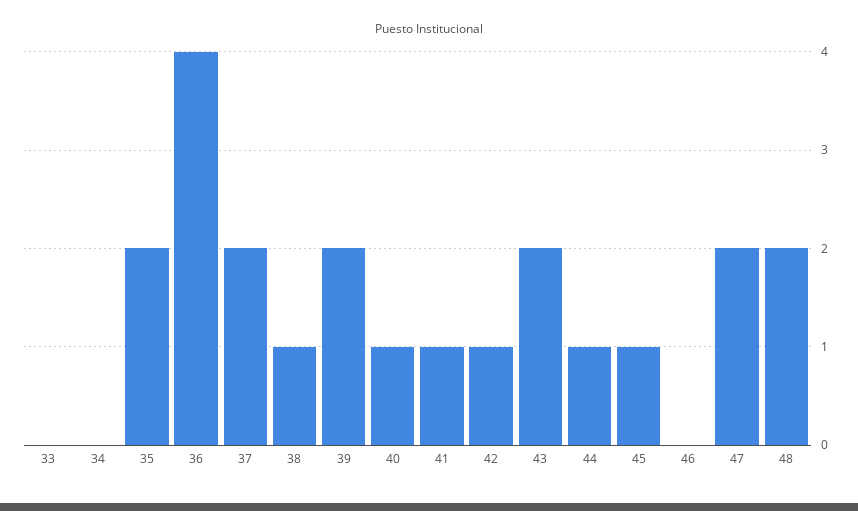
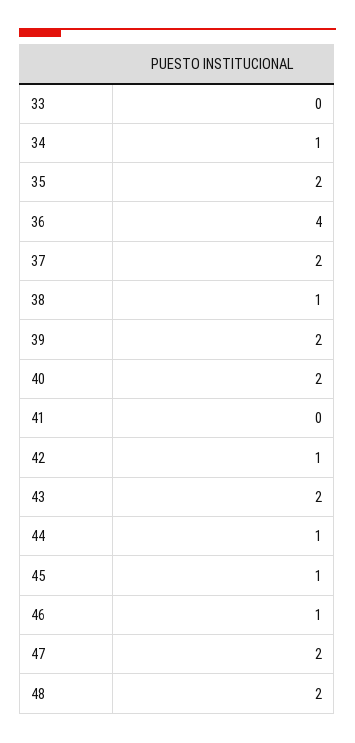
34: 0 -> 1
40: 1 -> 2
41: 1 -> 0
46: 0 -> 1

